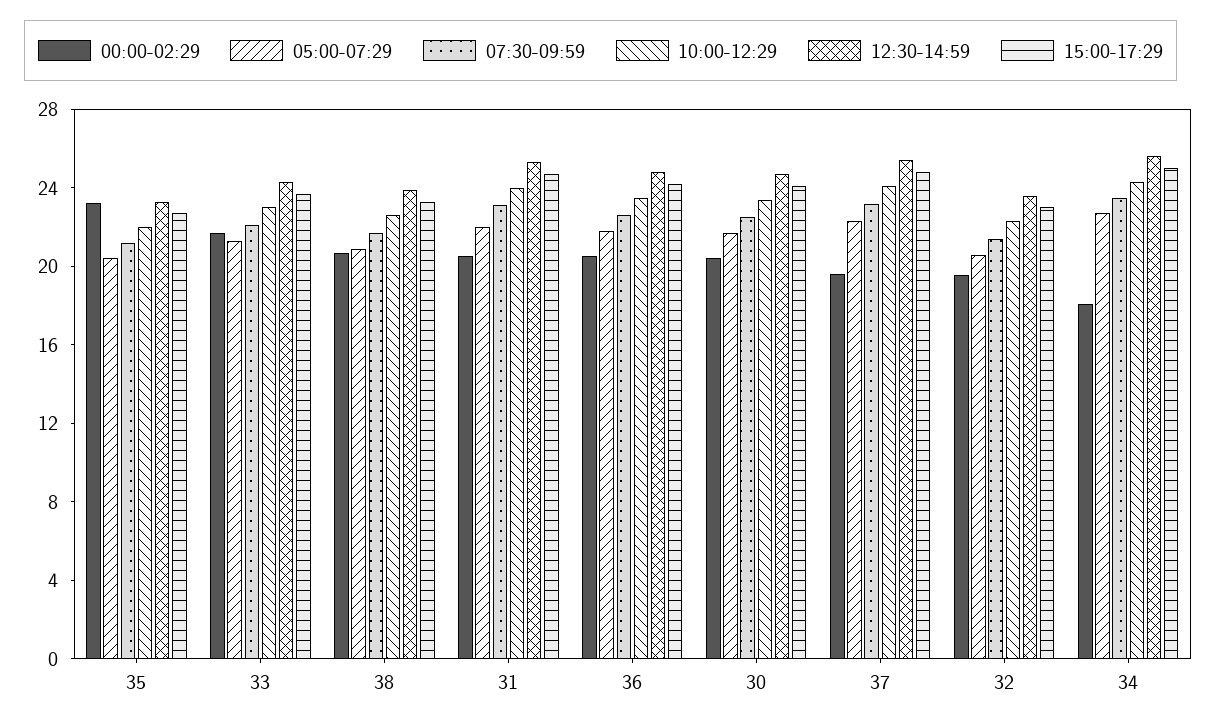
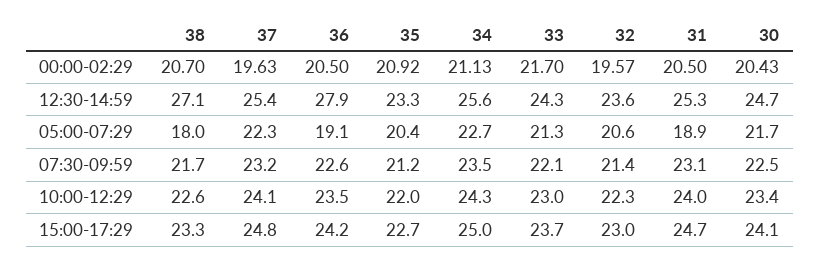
00:00-02:29, 35: 23 -> 20.92
05:00-07:29, 38: 21 -> 18
12:30-14:59, 38: 24 -> 27.1
05:00-07:29, 31: 22 -> 18.9
05:00-07:29, 36: 22 -> 19.1
12:30-14:59, 36: 25 -> 27.9
00:00-02:29, 34: 18 -> 21.13

